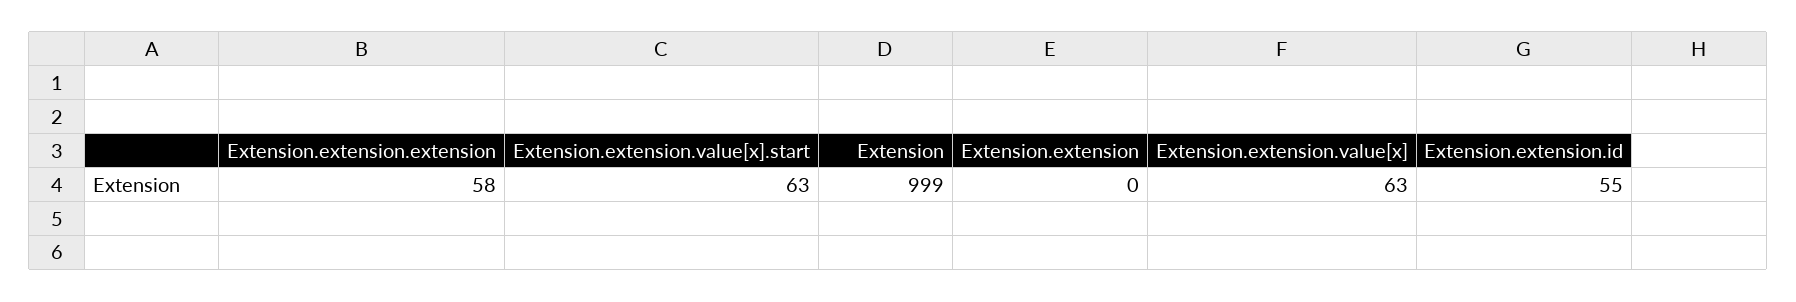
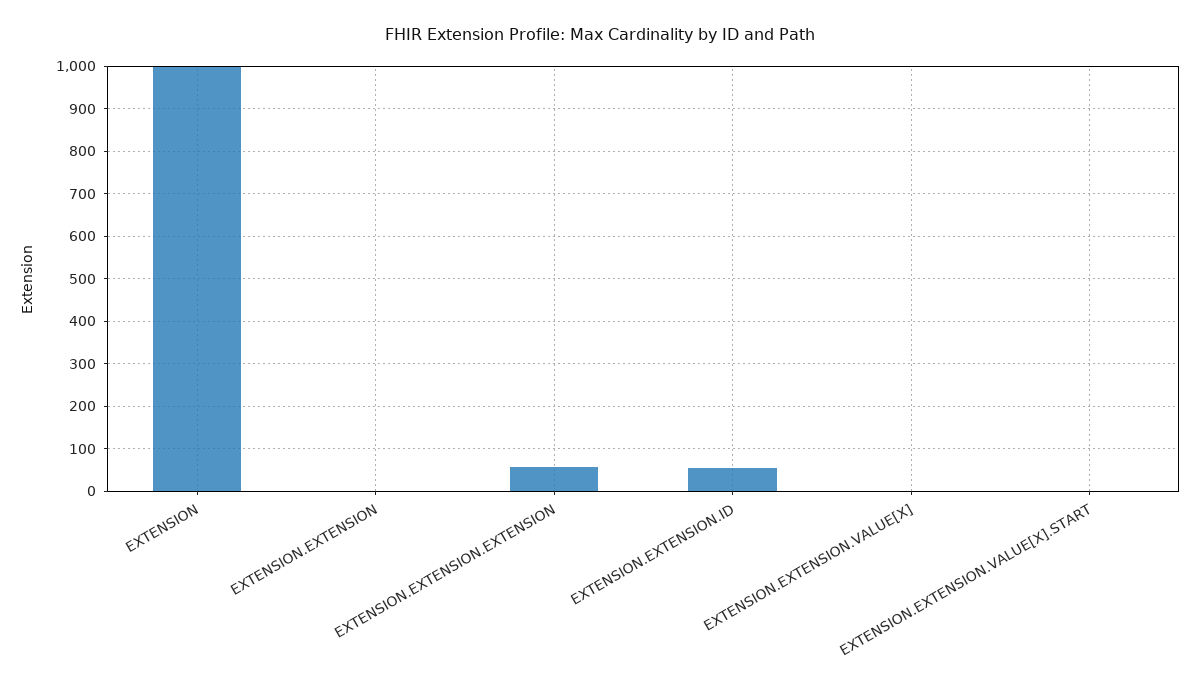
Extension.extension.value[x].start: 63 -> 0
Extension.extension.value[x]: 63 -> 0

